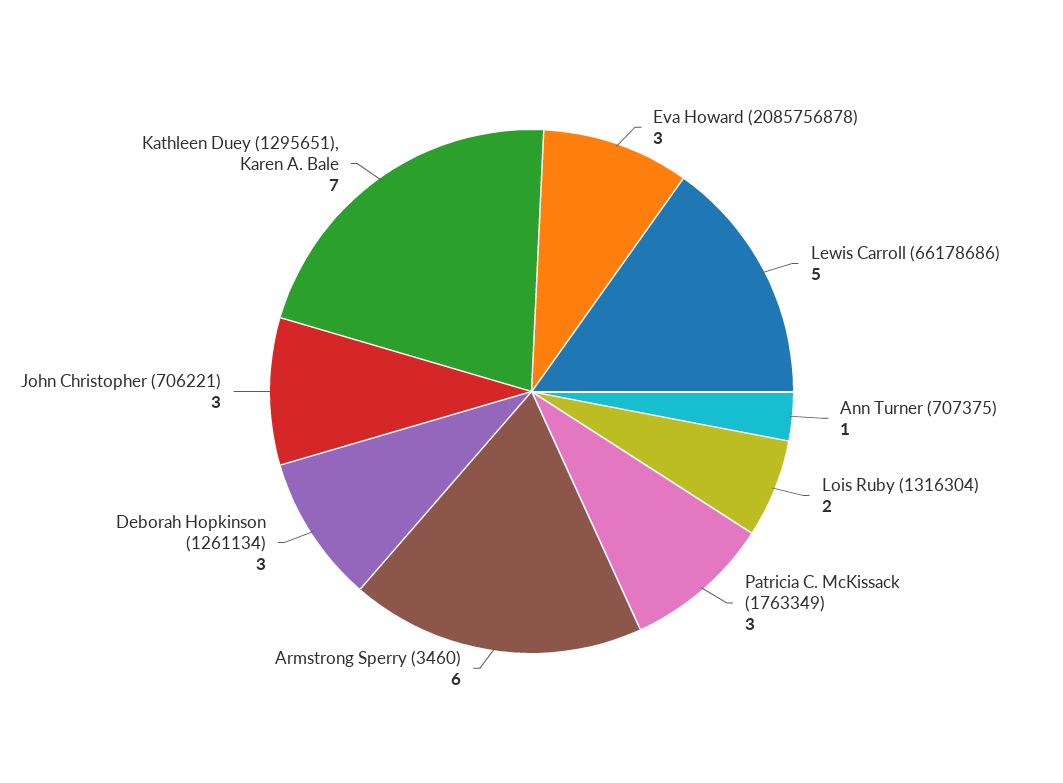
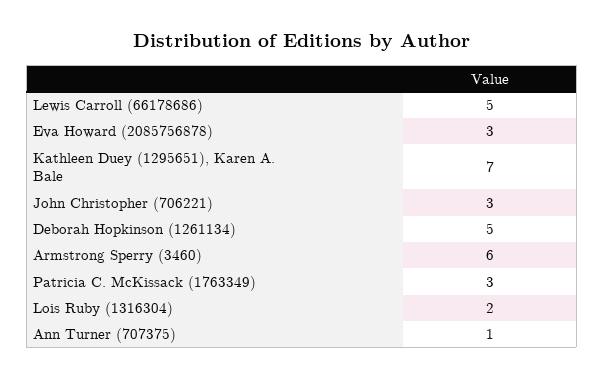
Deborah Hopkinson (1261134): 3 -> 5

